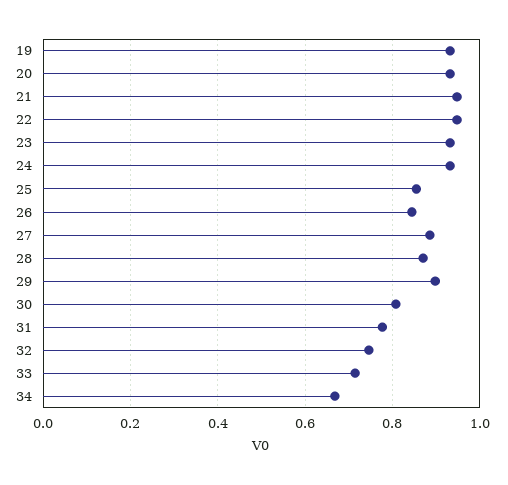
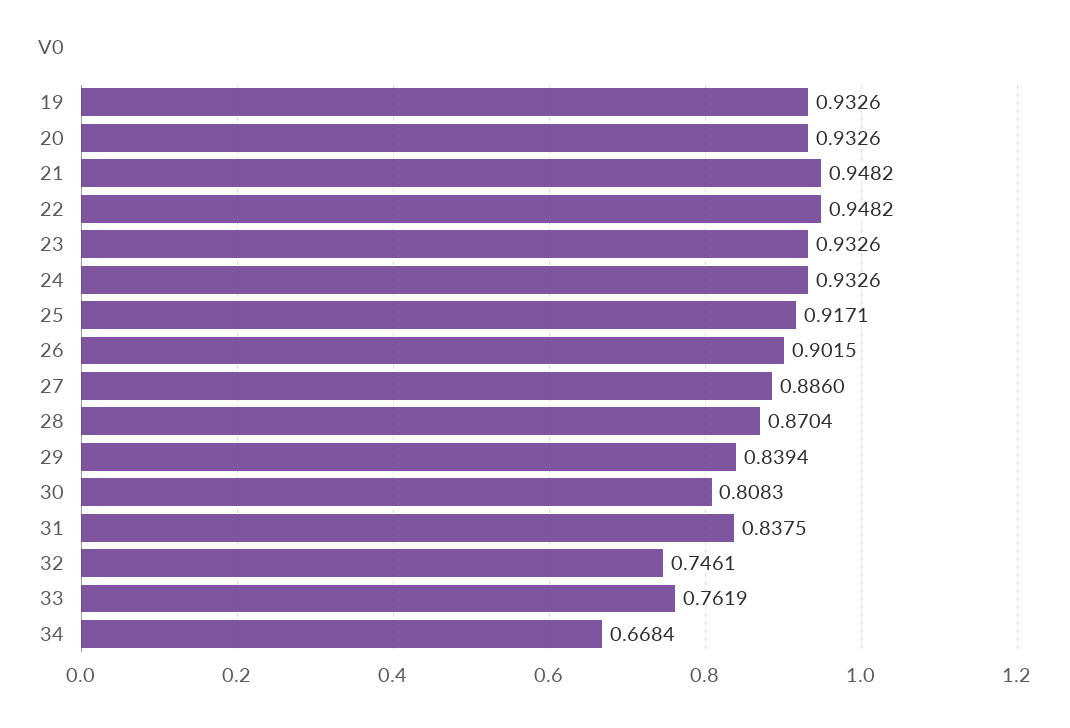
25: 0.86 -> 0.9171
26: 0.84 -> 0.9015
29: 0.9 -> 0.8394
31: 0.78 -> 0.8375
33: 0.72 -> 0.7619

